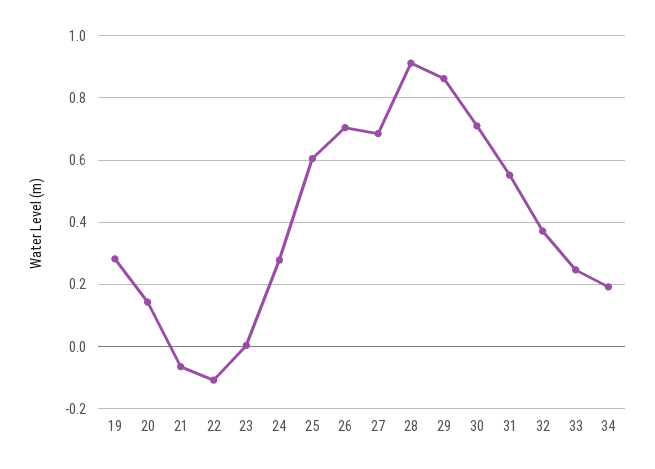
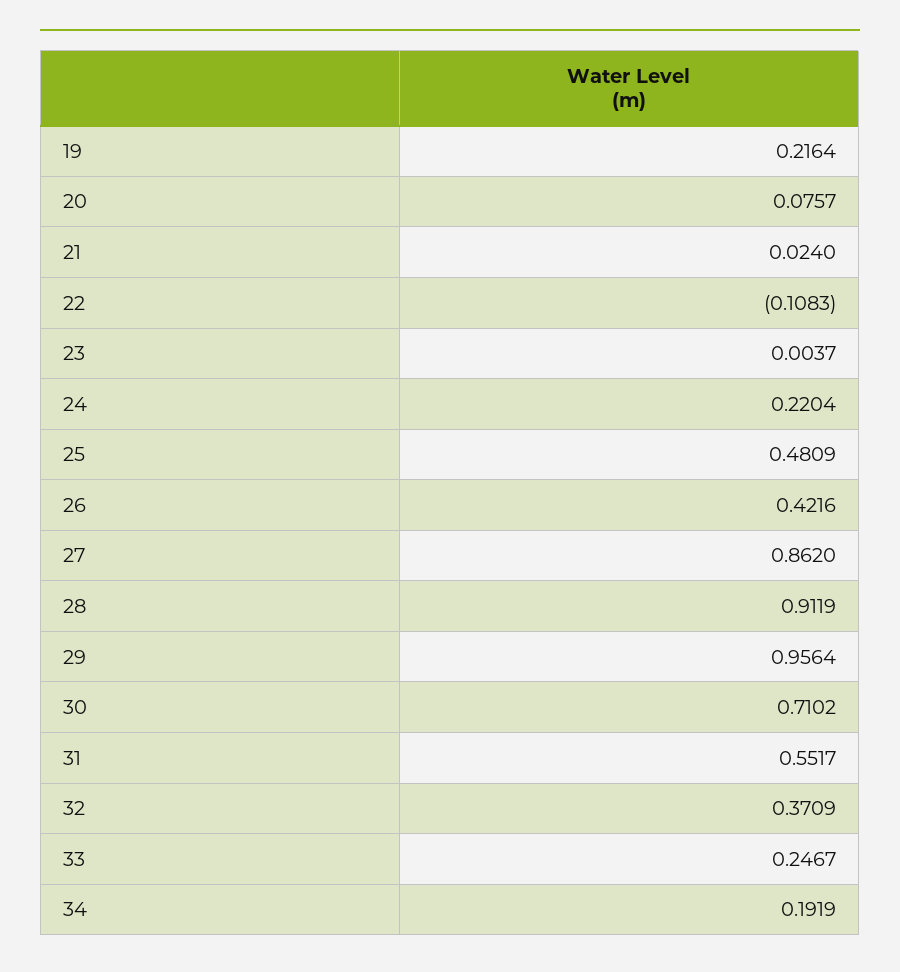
19: 0.28 -> 0.2164
20: 0.14 -> 0.0757
21: -0.06 -> 0.024
24: 0.28 -> 0.2204
25: 0.6 -> 0.4809
26: 0.7 -> 0.4216
27: 0.68 -> 0.862
29: 0.86 -> 0.9564

